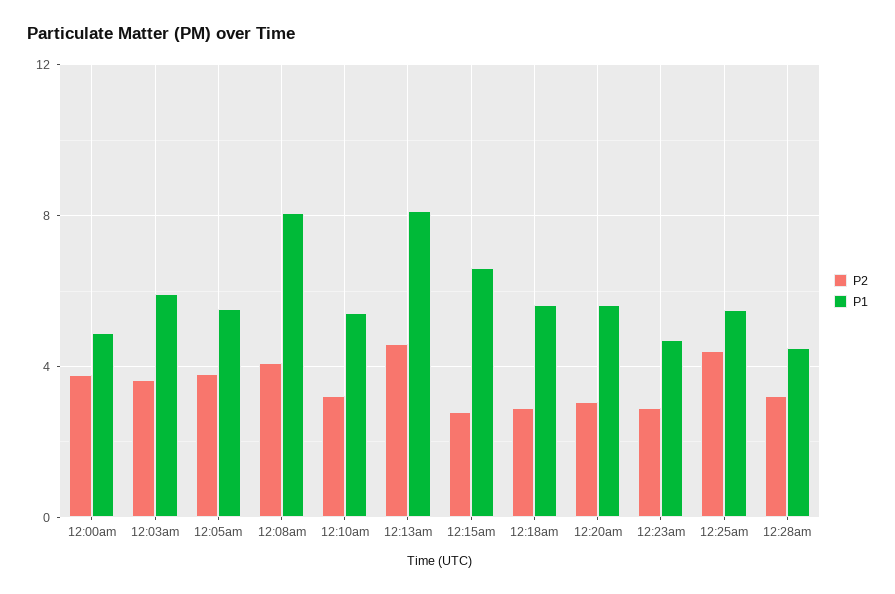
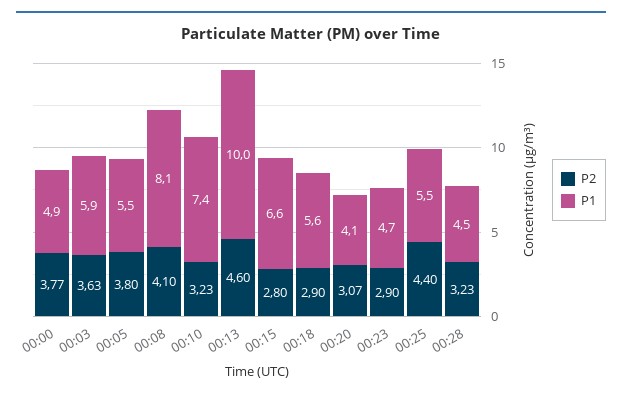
P1, 12:10am: 5.5 -> 7.4
P1, 12:13am: 8 -> 10
P1, 12:20am: 5.5 -> 4.1

